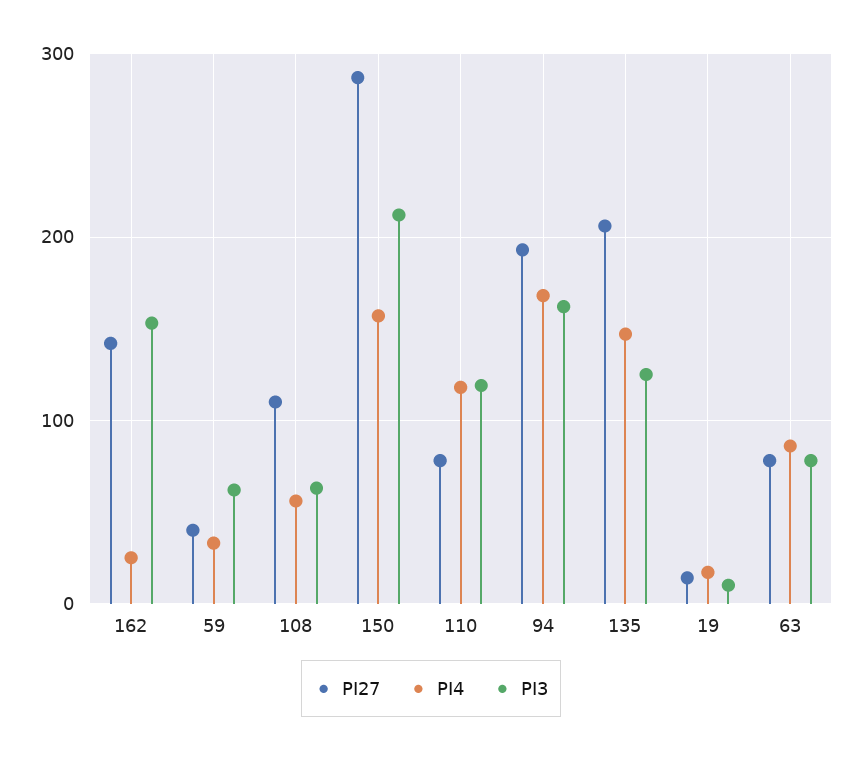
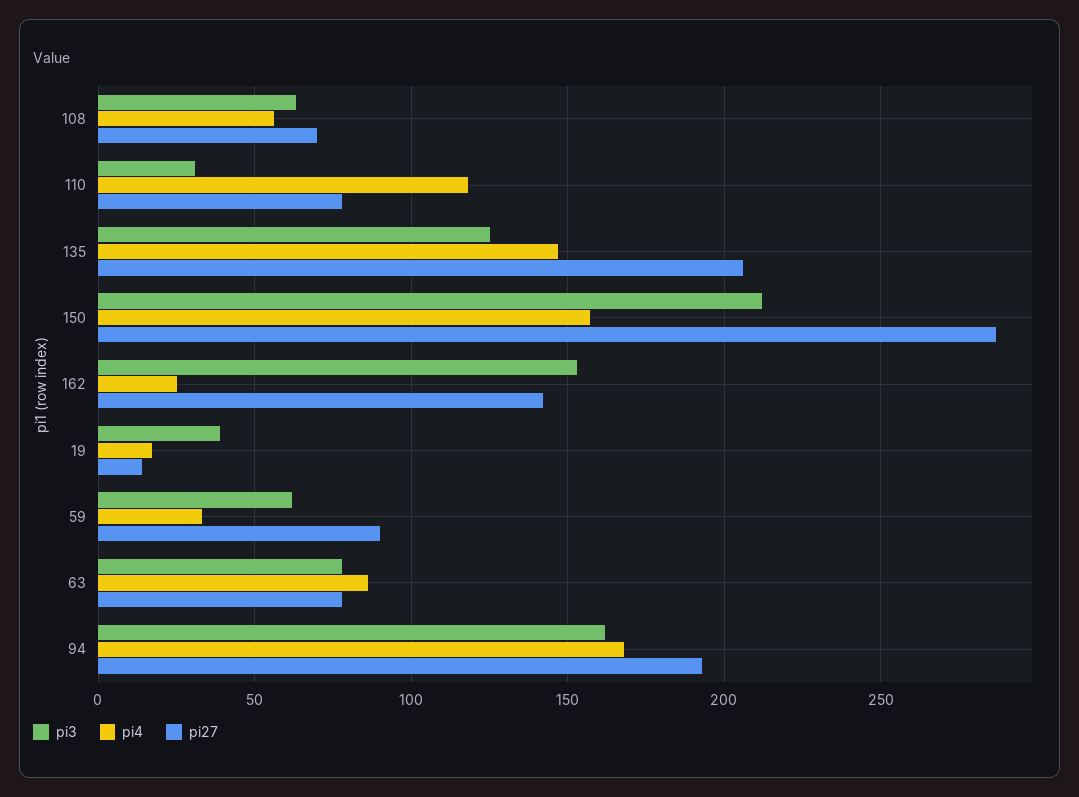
PI27, 59: 40 -> 90
PI27, 108: 110 -> 70
PI3, 110: 120 -> 30
PI3, 19: 10 -> 40

